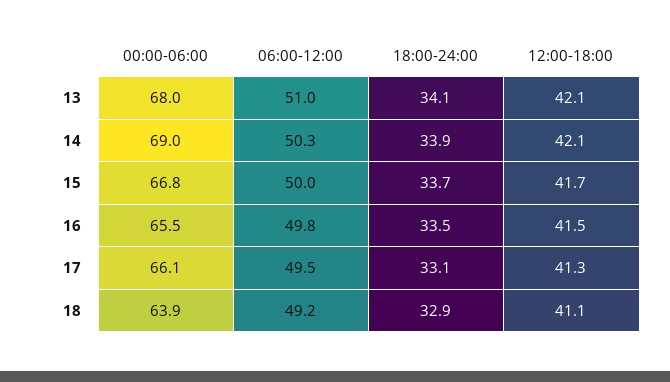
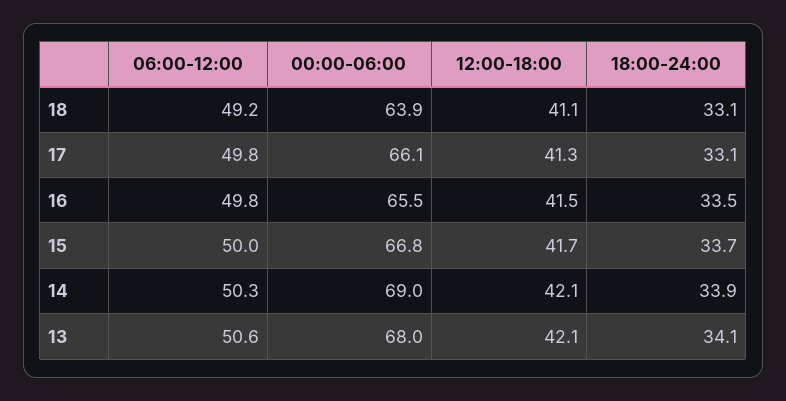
06:00-12:00, 13: 51 -> 50.6
06:00-12:00, 17: 49.5 -> 49.8
18:00-24:00, 18: 32.9 -> 33.1

